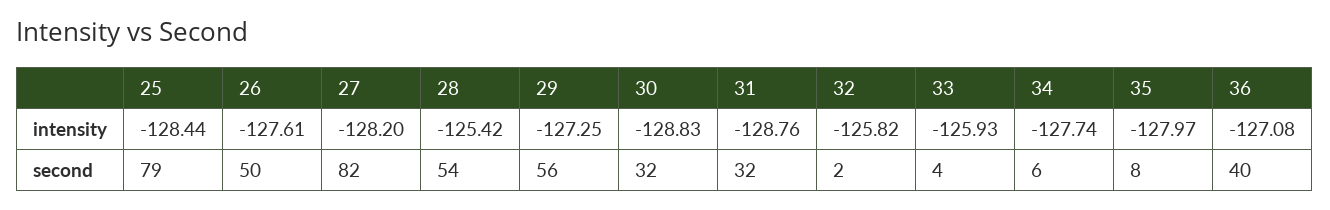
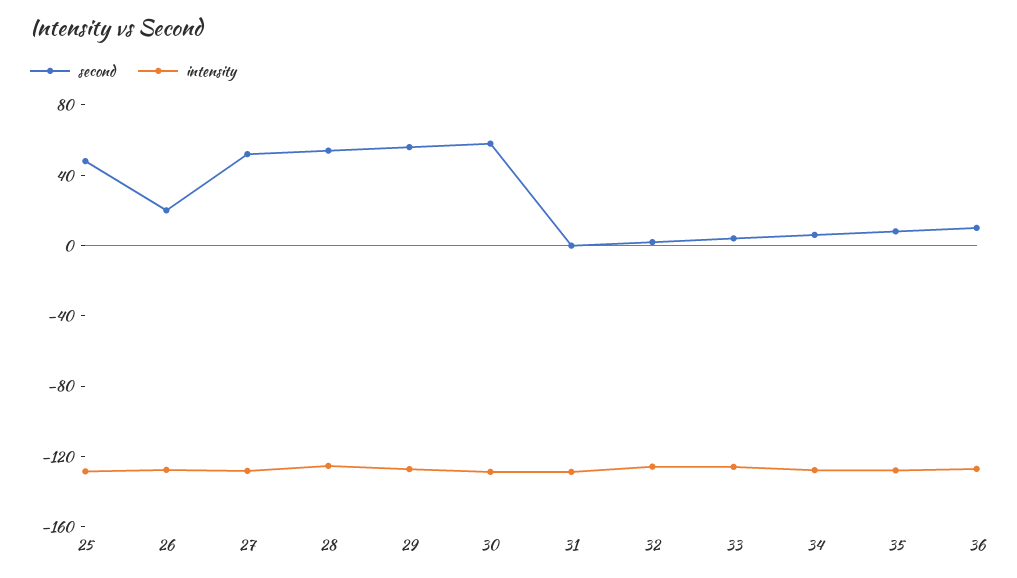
second, 25: 79 -> 50
second, 26: 50 -> 20
second, 27: 82 -> 50
second, 30: 32 -> 60
second, 31: 32 -> 0
second, 36: 40 -> 10

